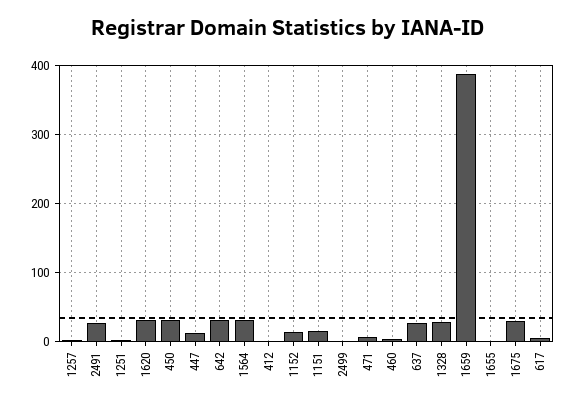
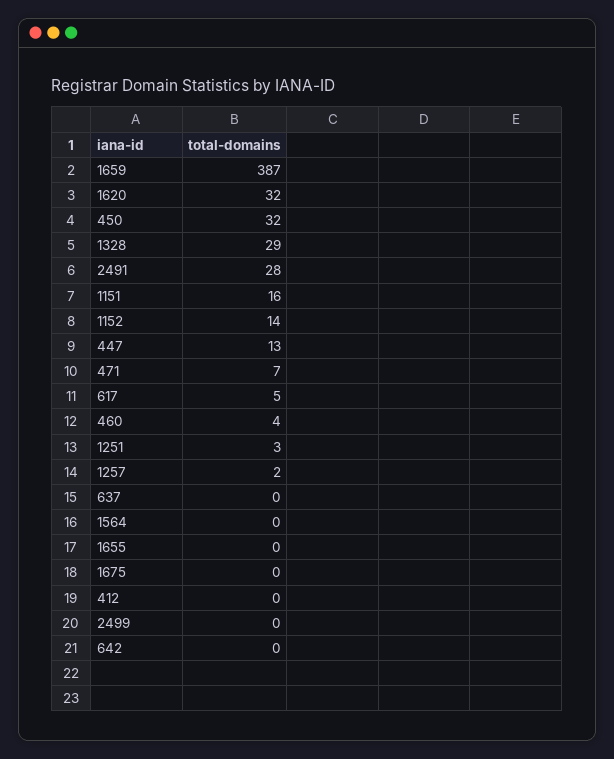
642: 30 -> 0
1564: 30 -> 0
637: 30 -> 0
1675: 30 -> 0

